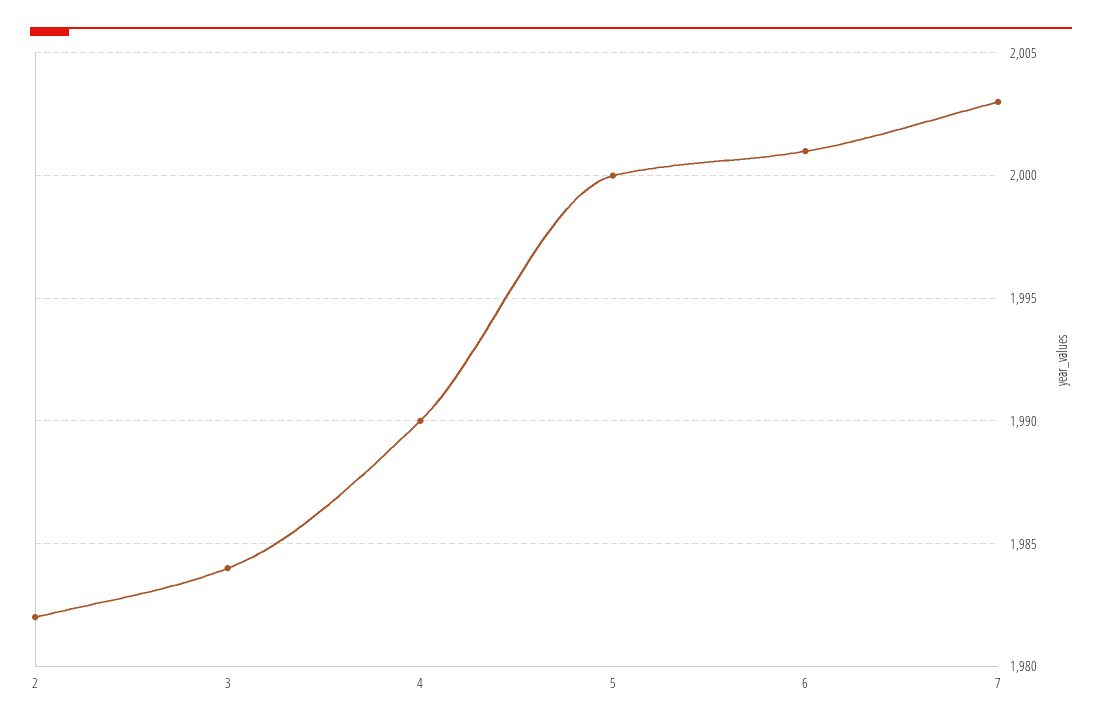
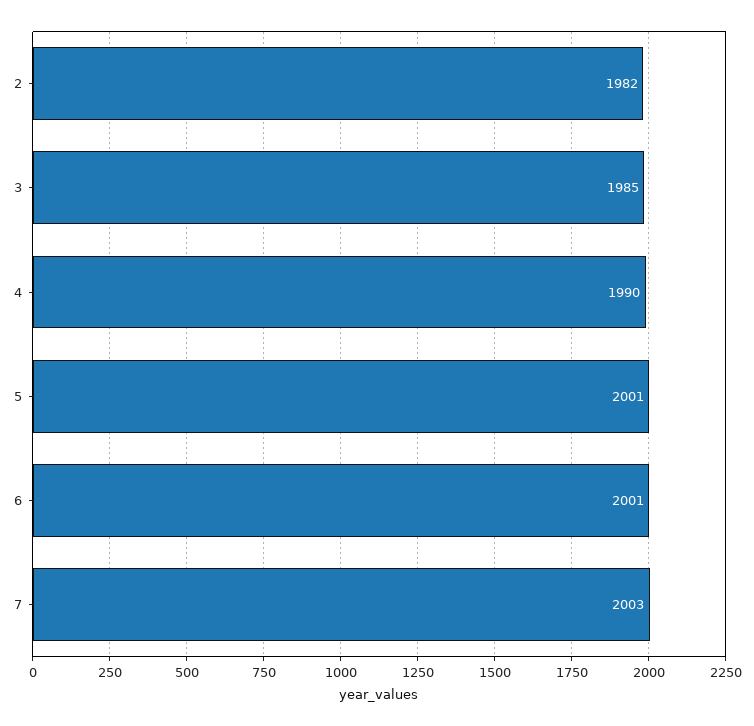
3: 1984 -> 1985
5: 2000 -> 2001

